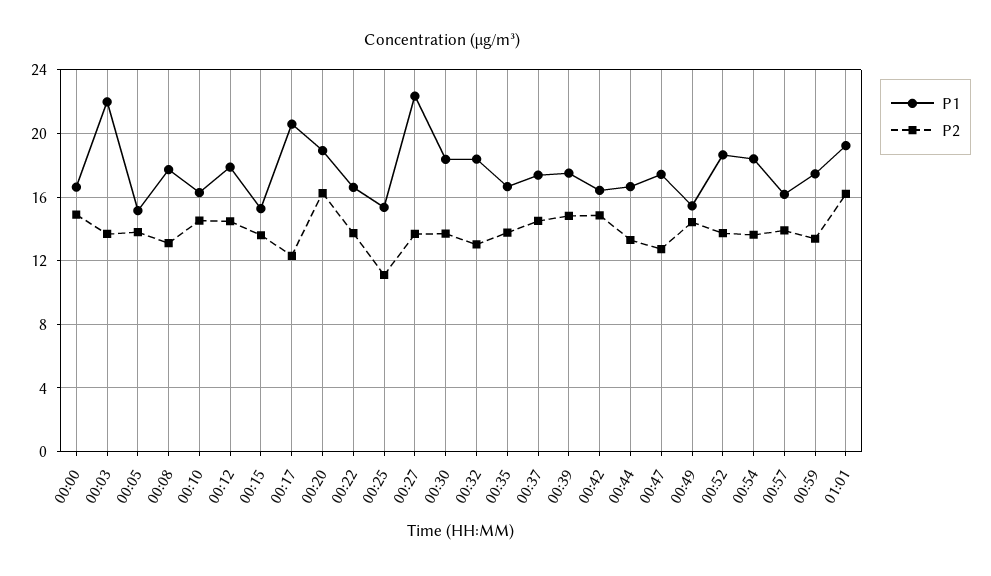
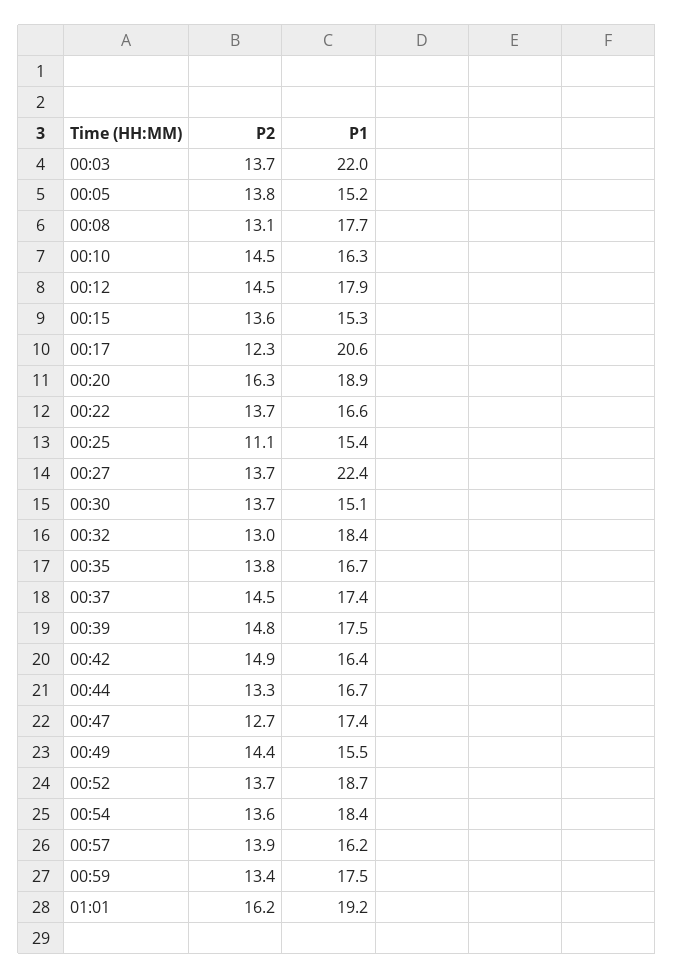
P1, 00:00: 16.5 -> none
P2, 00:00: 15 -> none
P1, 00:30: 18.5 -> 15.1

